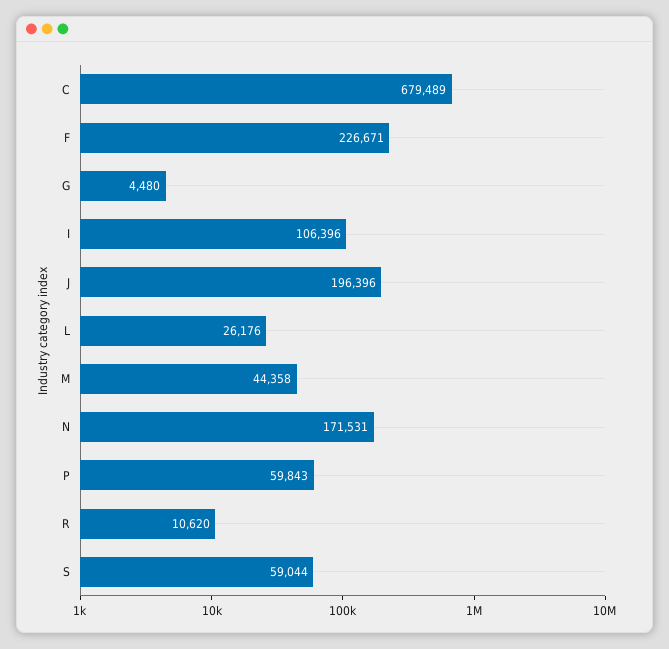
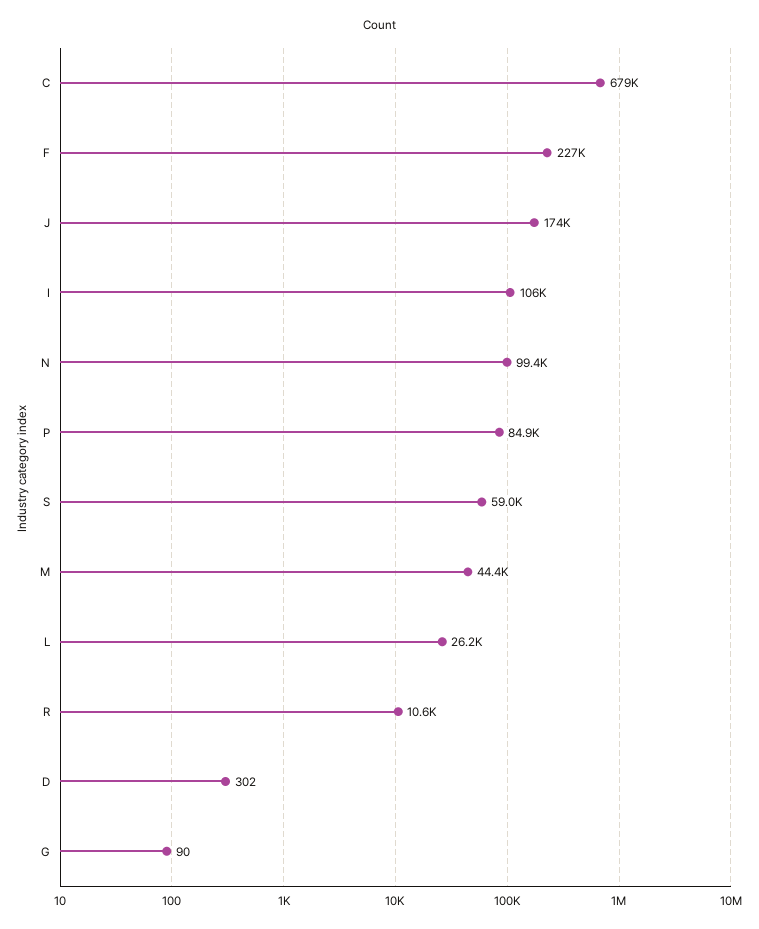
G: 4480 -> 90
J: 196396 -> 174000
N: 171531 -> 99400
P: 59843 -> 84900
D: none -> 302

